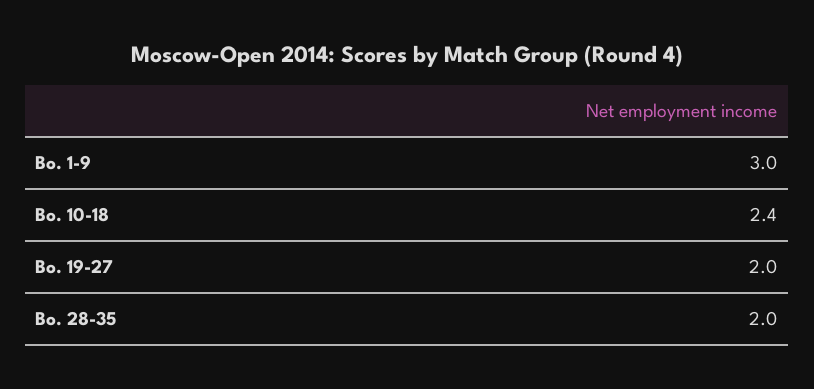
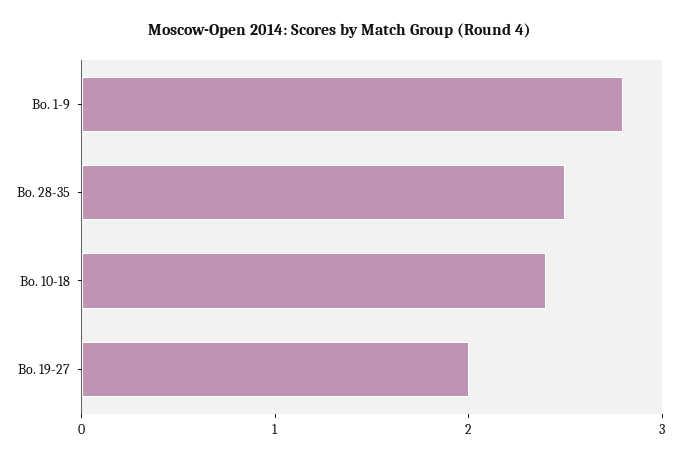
Bo. 1-9: 3 -> 2.8
Bo. 28-35: 2 -> 2.5

